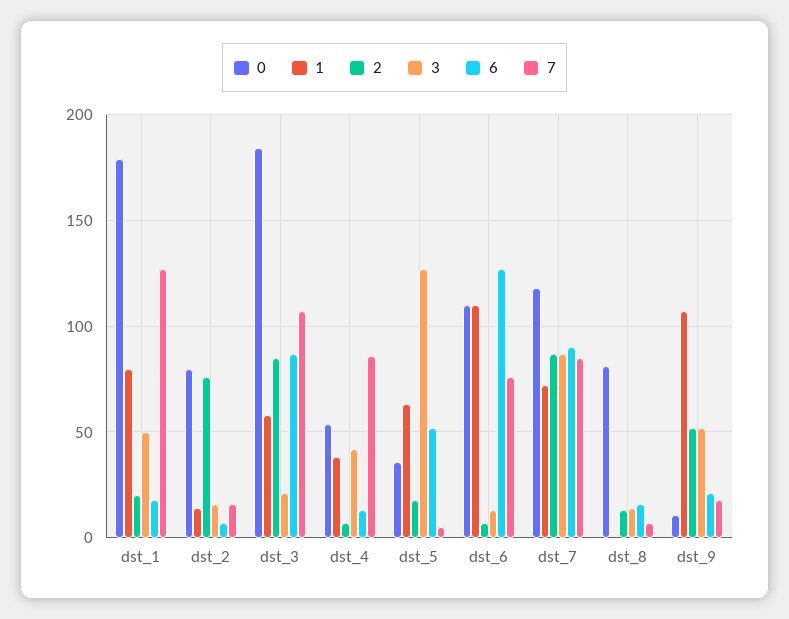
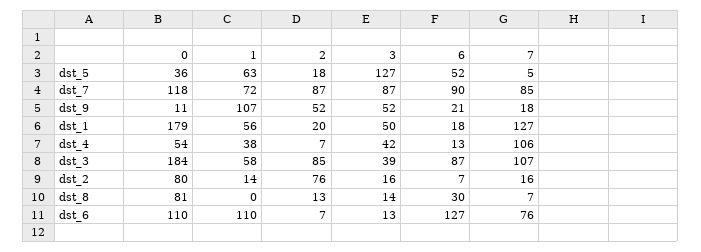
1, dst_1: 80 -> 56
3, dst_3: 20 -> 39
7, dst_4: 85 -> 106
6, dst_8: 15 -> 30

